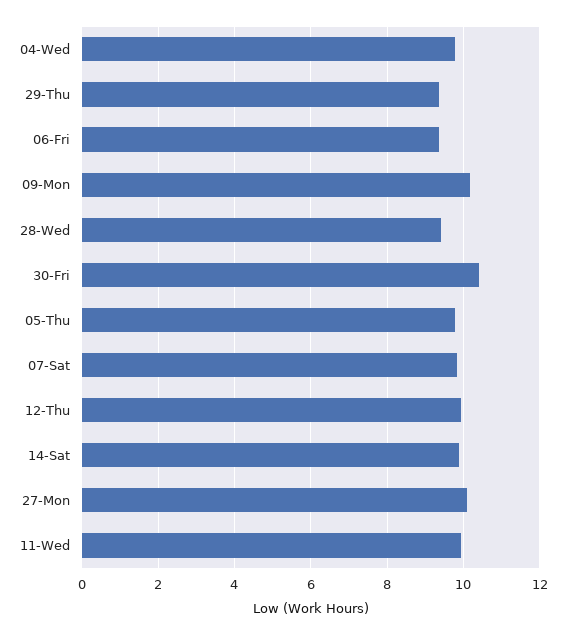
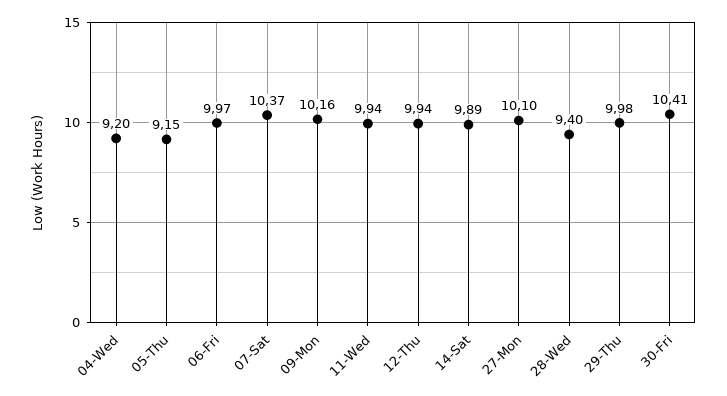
04-Wed: 9.8 -> 9.2
29-Thu: 9.4 -> 9.98
06-Fri: 9.4 -> 9.97
05-Thu: 9.8 -> 9.15
07-Sat: 9.8 -> 10.37

